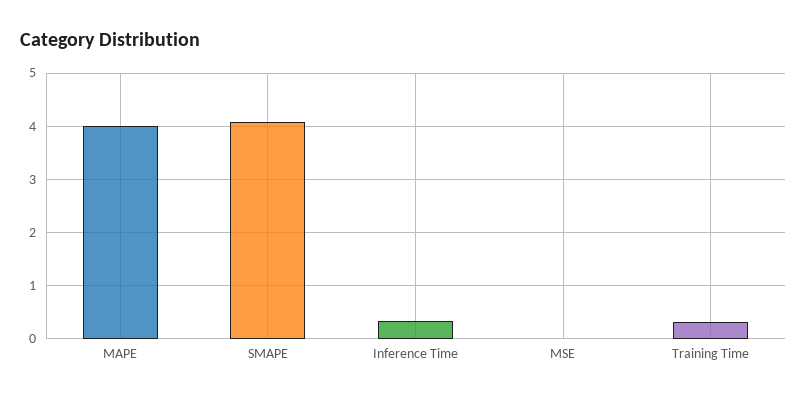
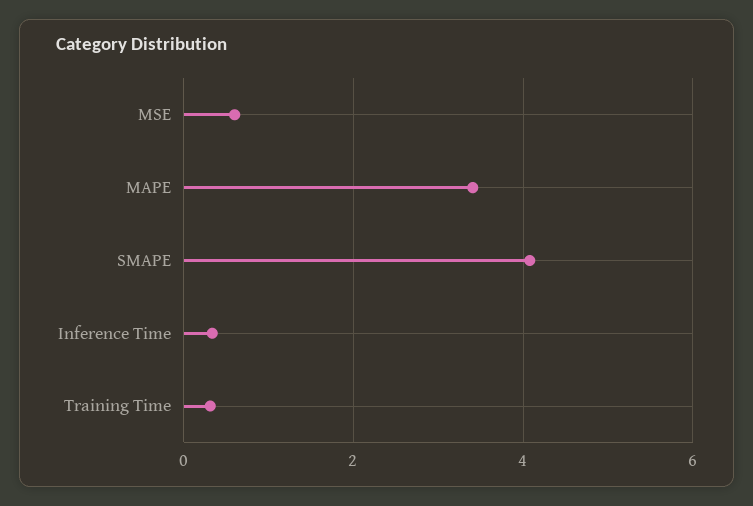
MAPE: 4 -> 3.4
MSE: 0 -> 0.6

